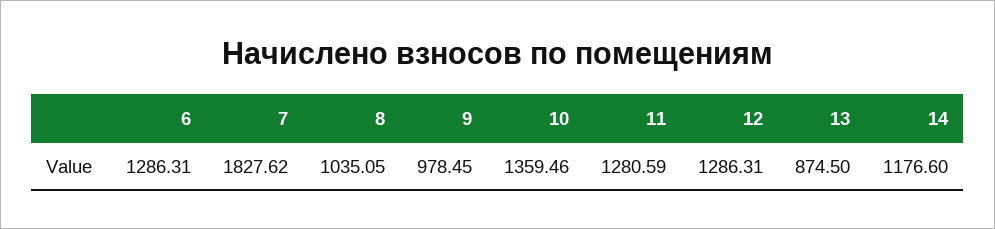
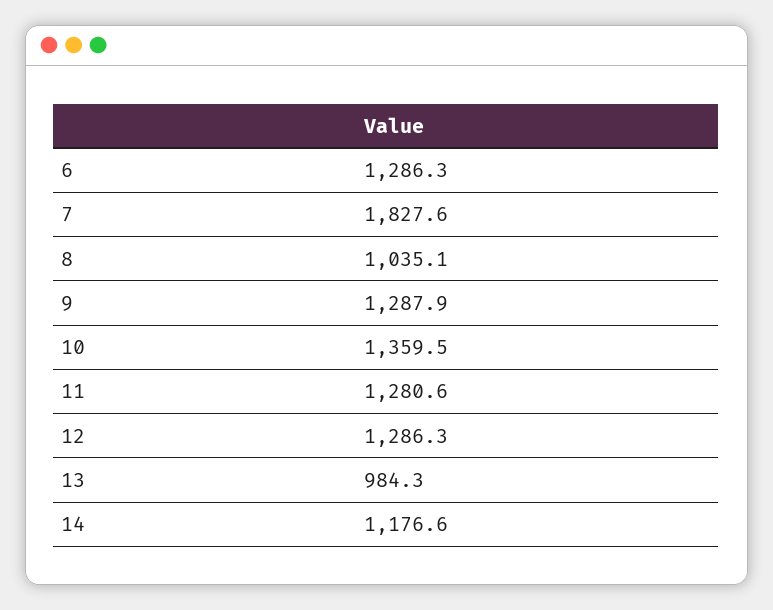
9: 978.45 -> 1287.9
13: 874.5 -> 984.3

